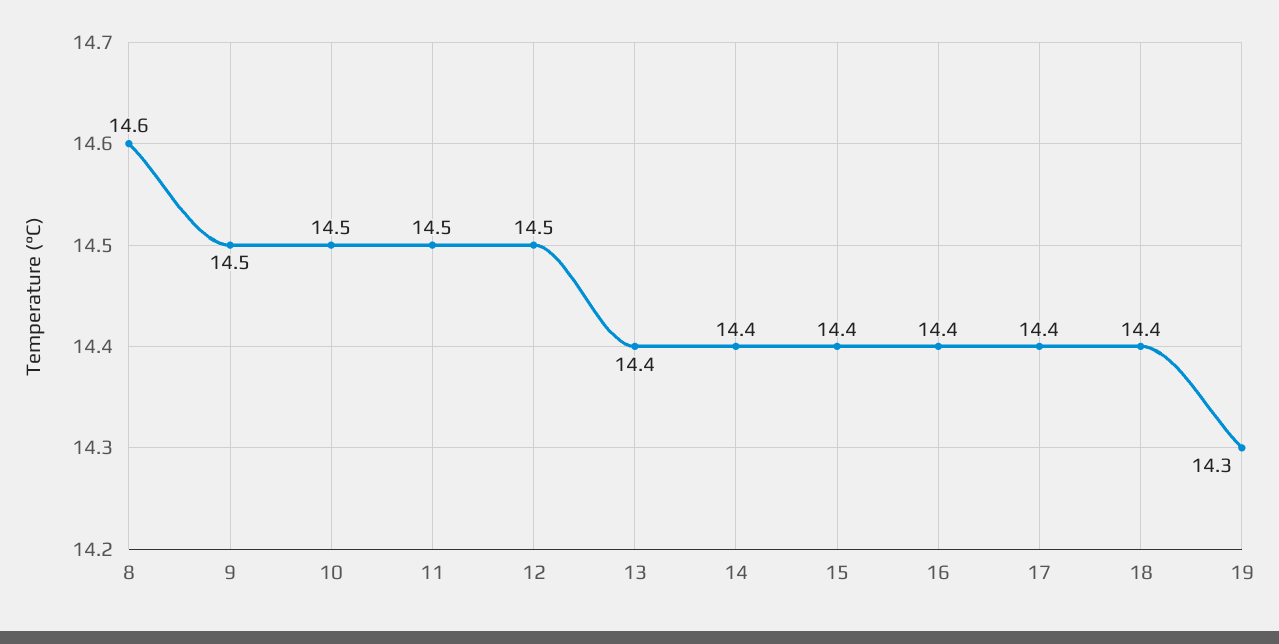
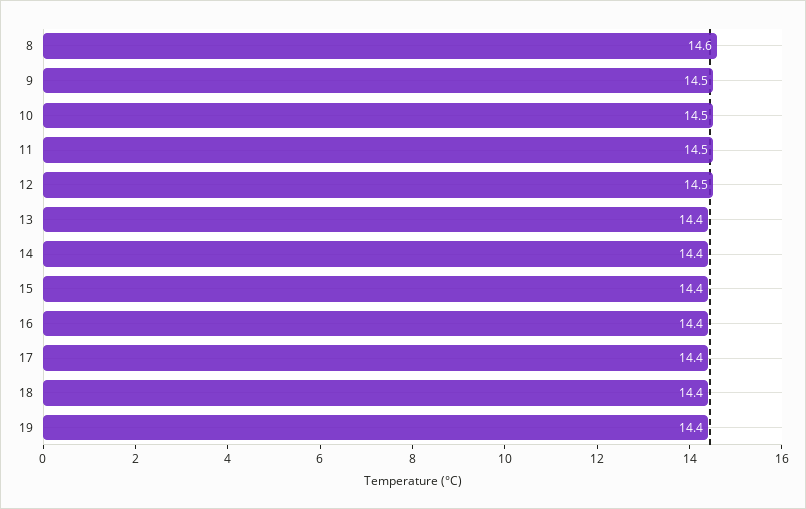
19: 14.3 -> 14.4

